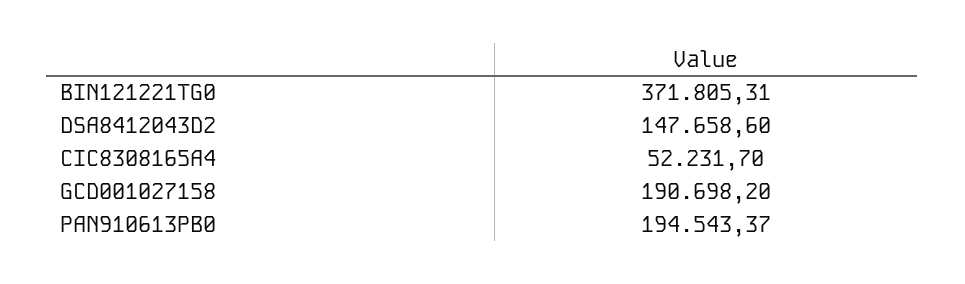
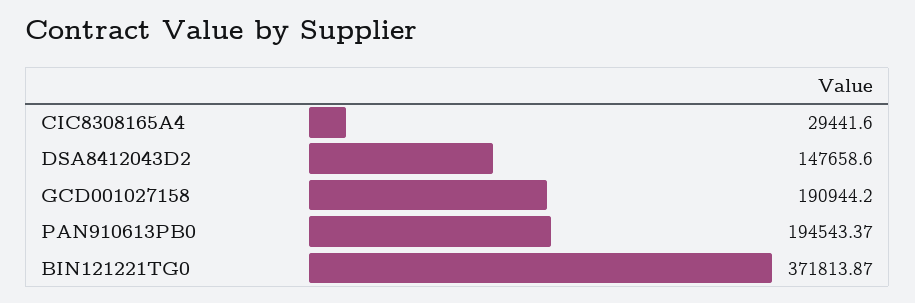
BIN121221TG0: 371805.31 -> 371813.87
CIC8308165A4: 52231.7 -> 29441.6
GCD001027158: 190698.2 -> 190944.2

